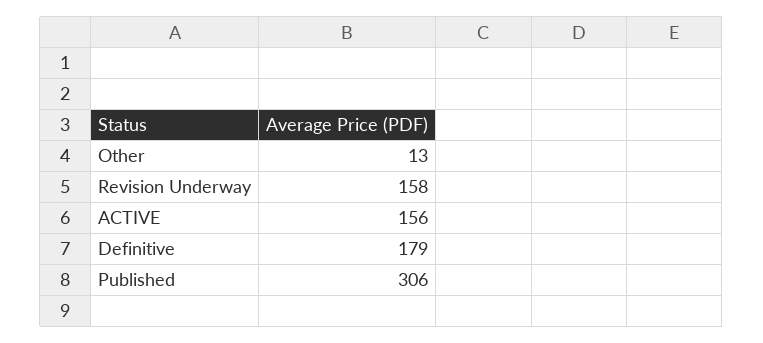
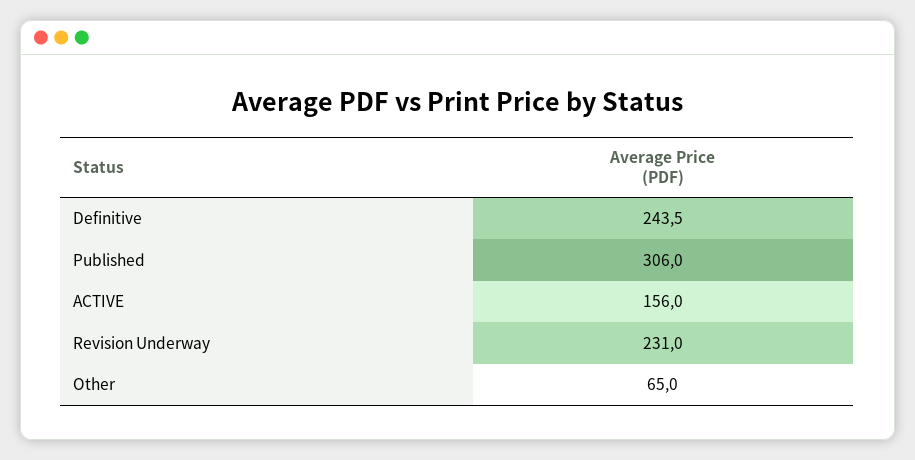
Other: 13 -> 65
Revision Underway: 158 -> 231
Definitive: 179 -> 243.5

